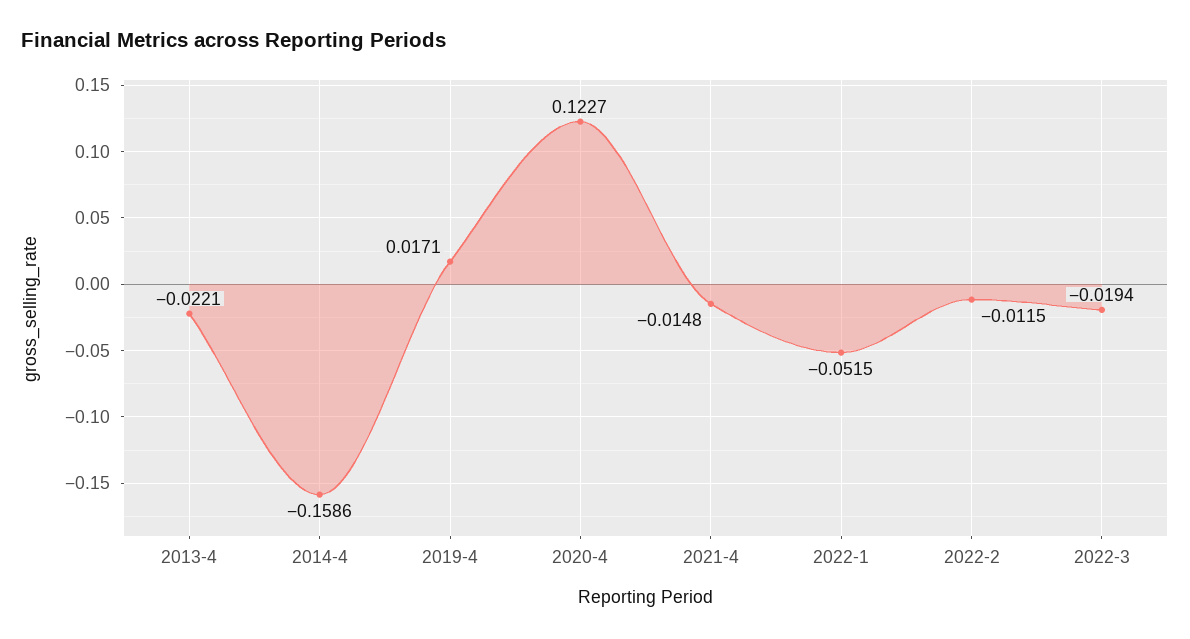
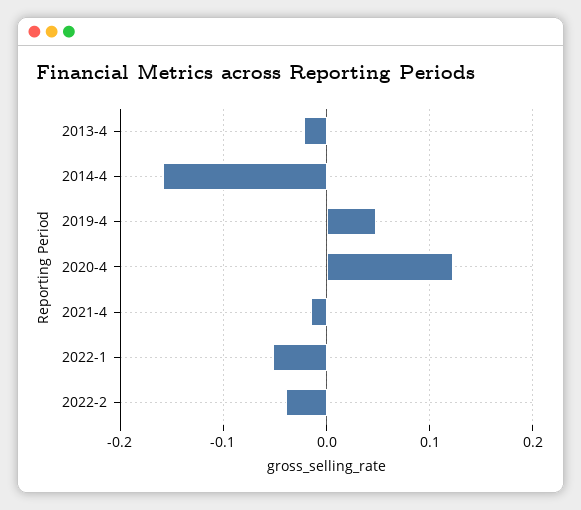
2019-4: 0.0171 -> 0.05
2022-2: -0.0115 -> -0.04
2022-3: -0.0194 -> none

